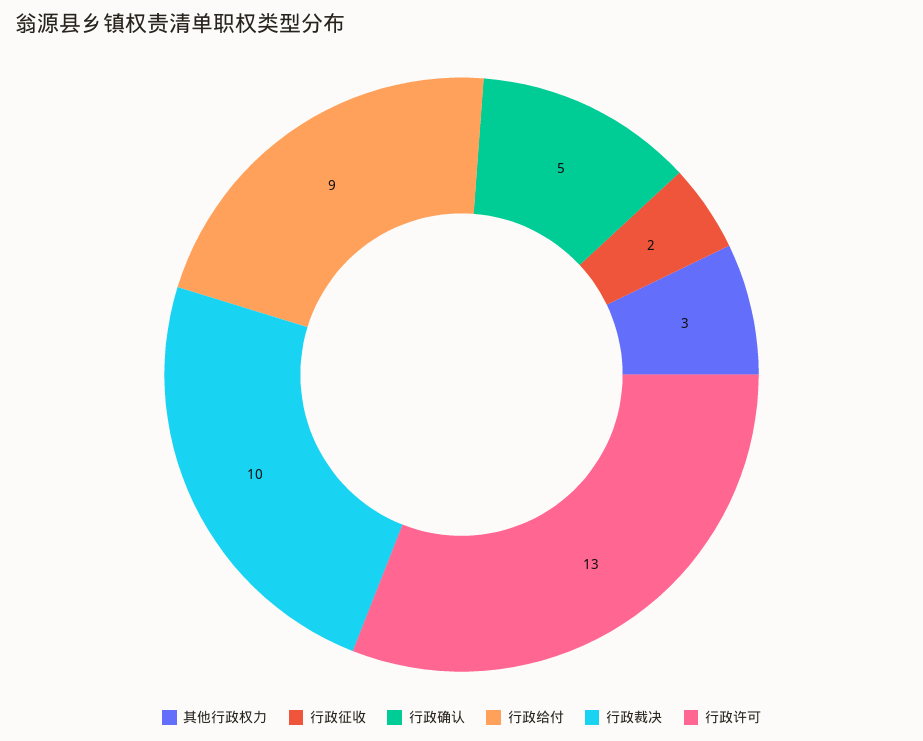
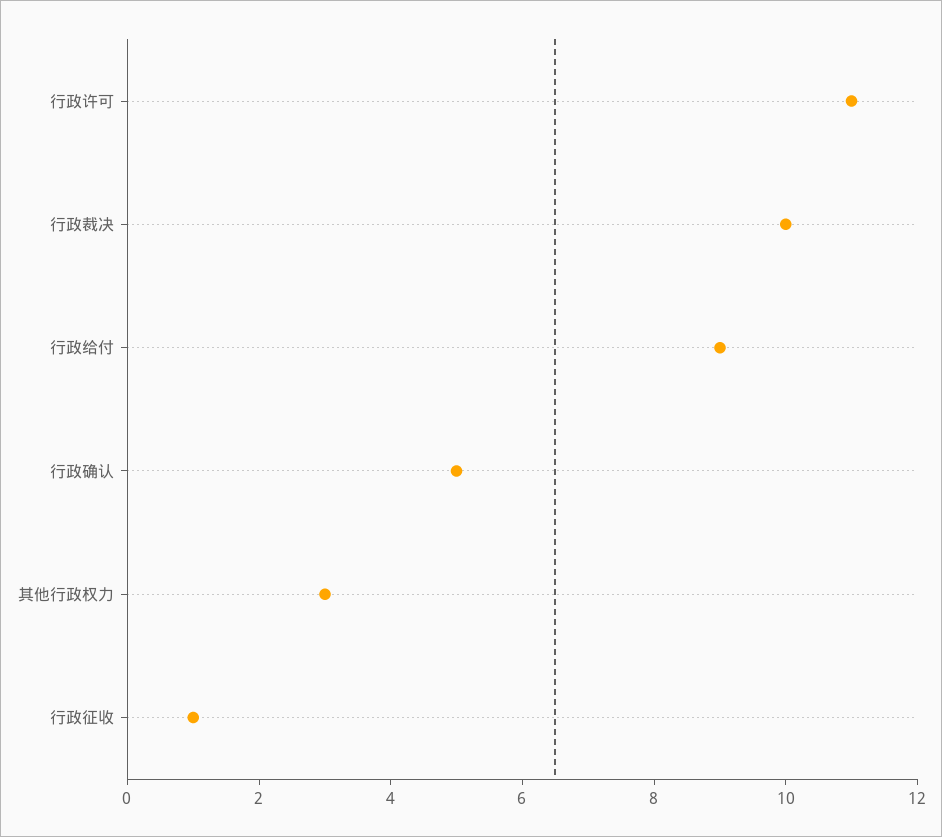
行政征收: 2 -> 1
行政许可: 13 -> 11

